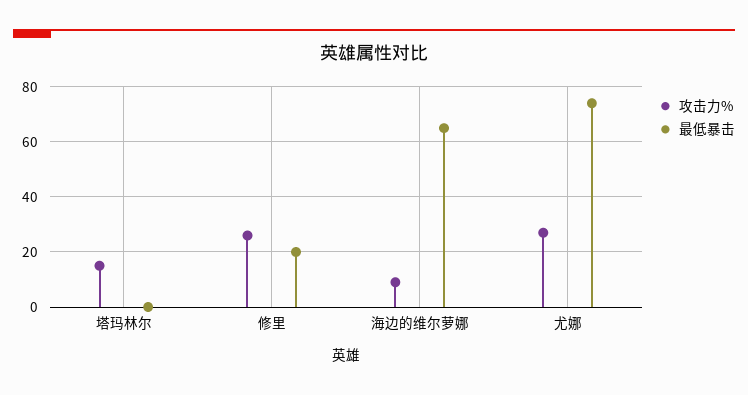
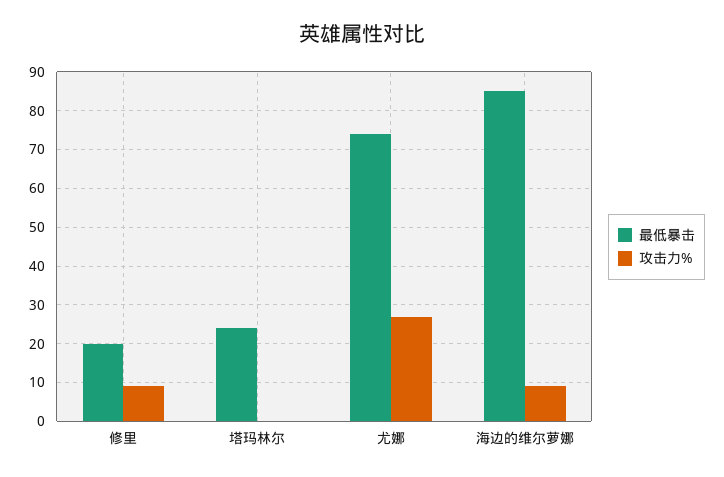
攻击力%, 塔玛林尔: 15 -> 0
最低暴击, 塔玛林尔: 0 -> 25
攻击力%, 修里: 25 -> 10
最低暴击, 海边的维尔萝娜: 65 -> 85

